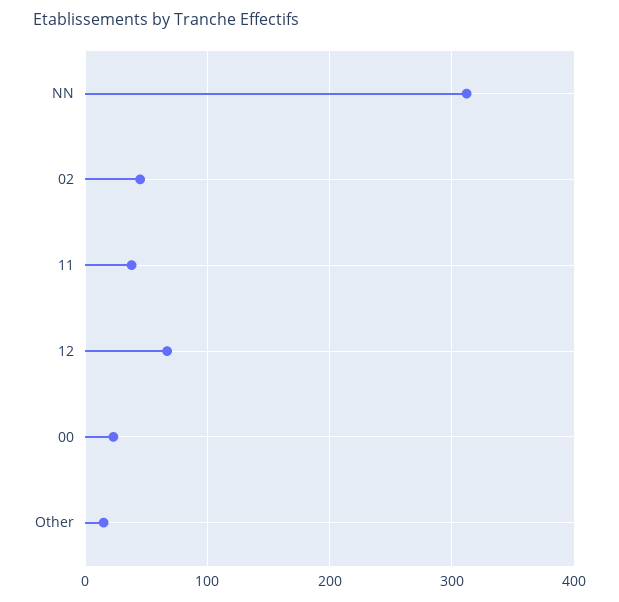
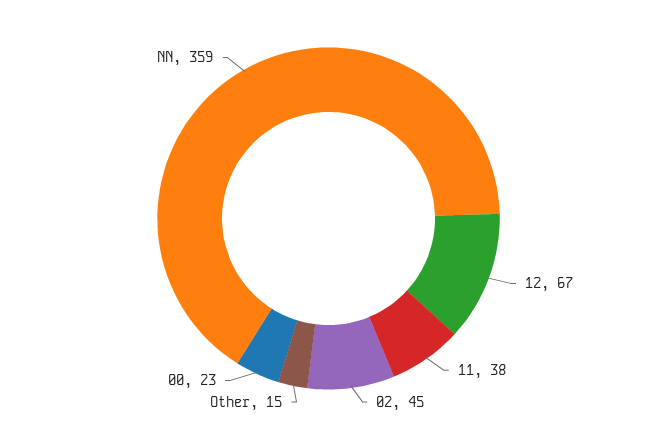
NN: 310 -> 359

